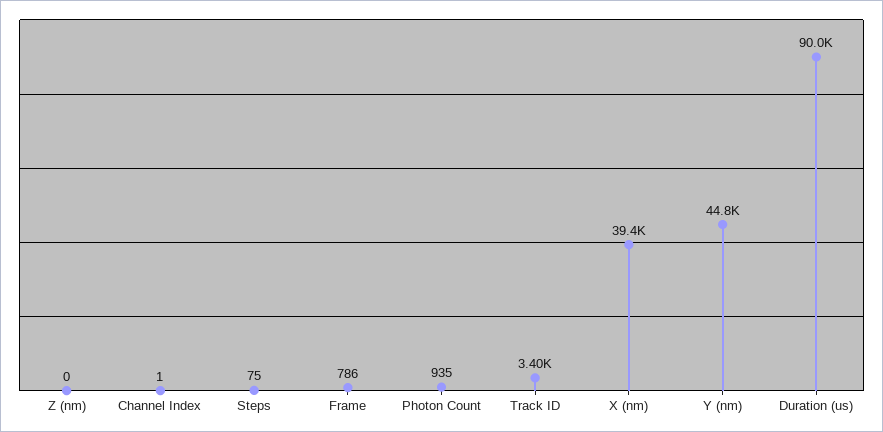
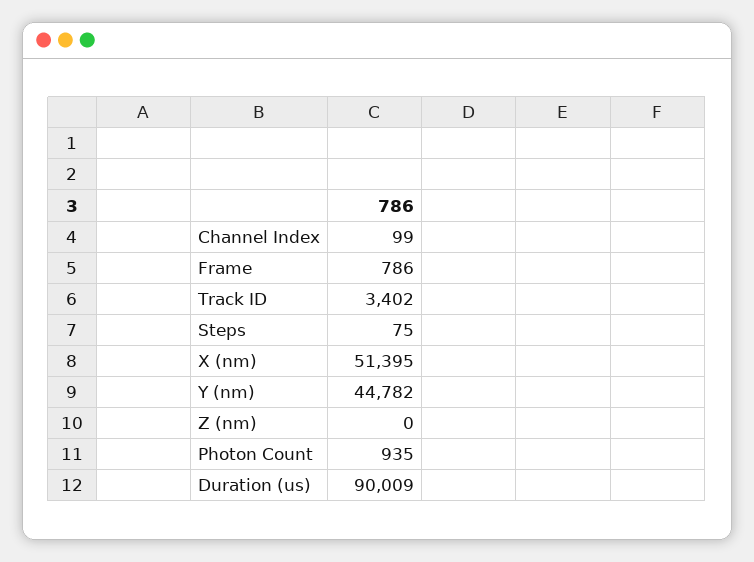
Channel Index: 1 -> 99
X (nm): 39400 -> 51395

